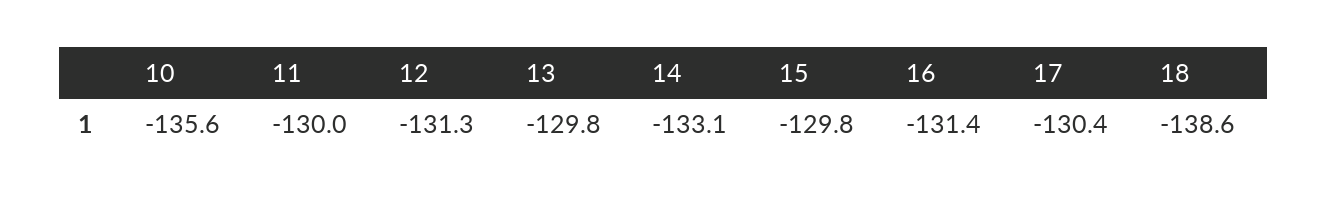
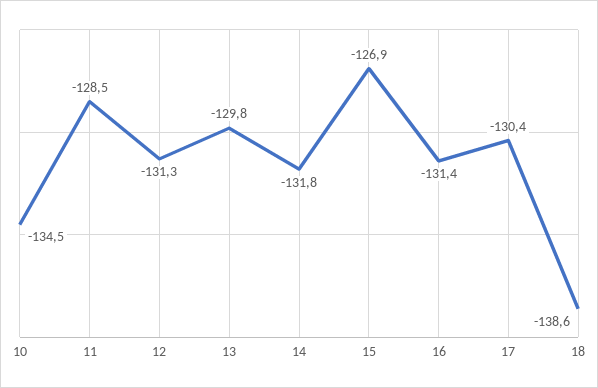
10: -135.6 -> -134.5
11: -130 -> -128.5
14: -133.1 -> -131.8
15: -129.8 -> -126.9

